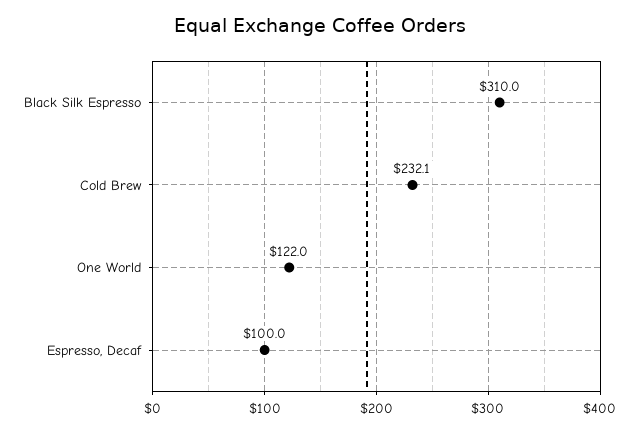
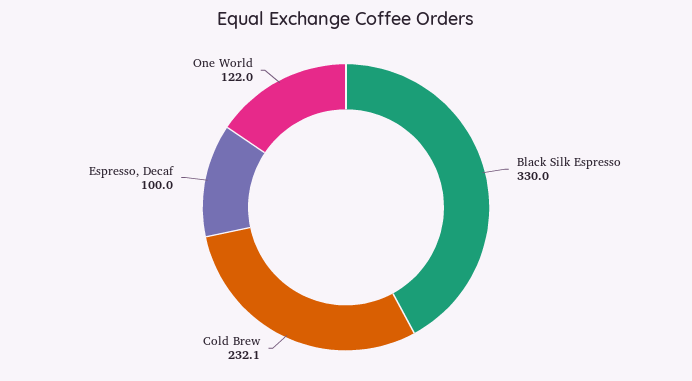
Black Silk Espresso: 310 -> 330

